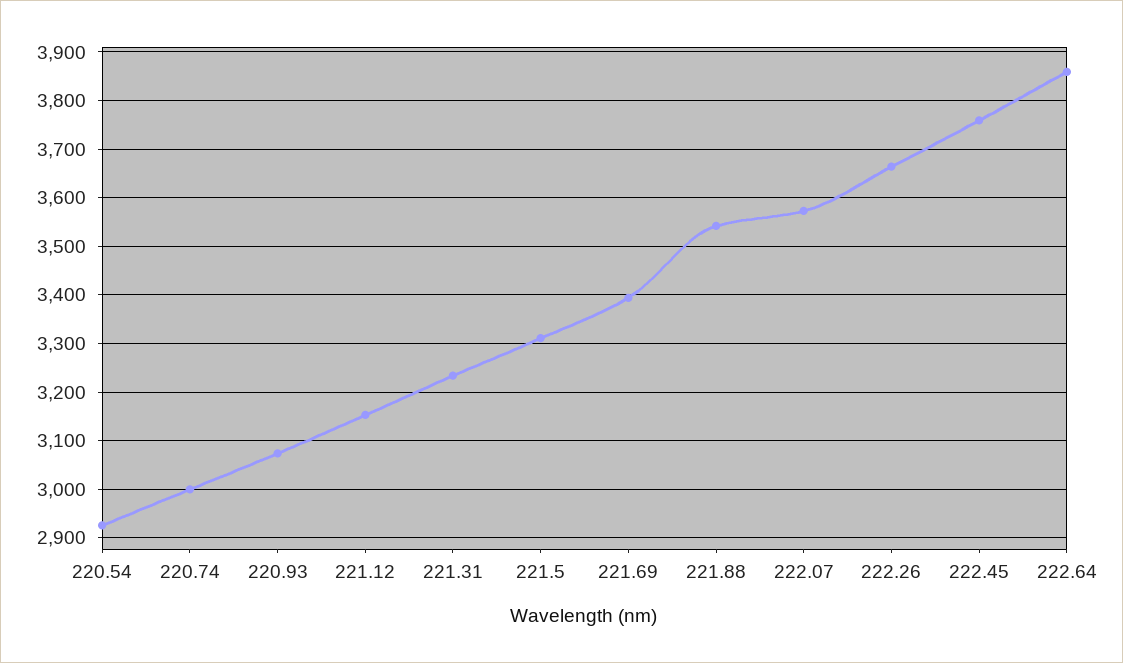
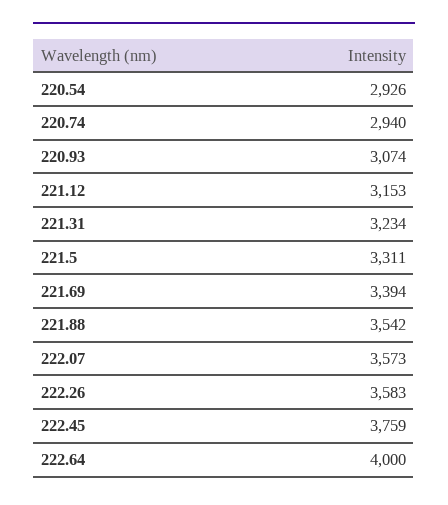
220.74: 3000 -> 2940
222.26: 3660 -> 3583
222.64: 3860 -> 4000

